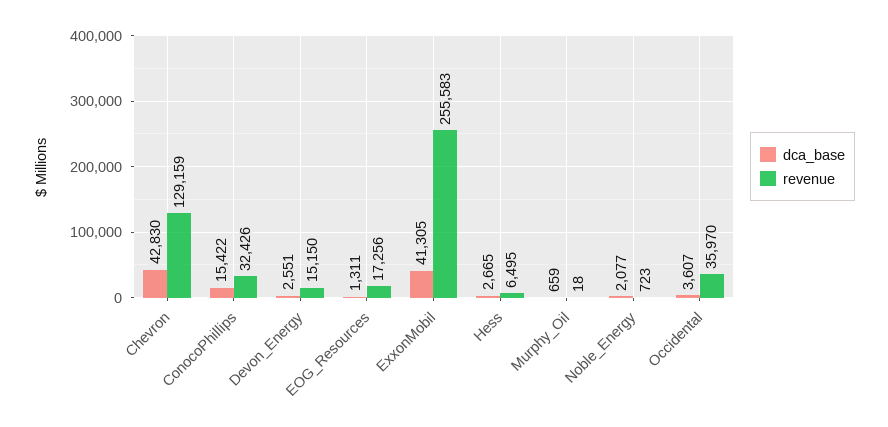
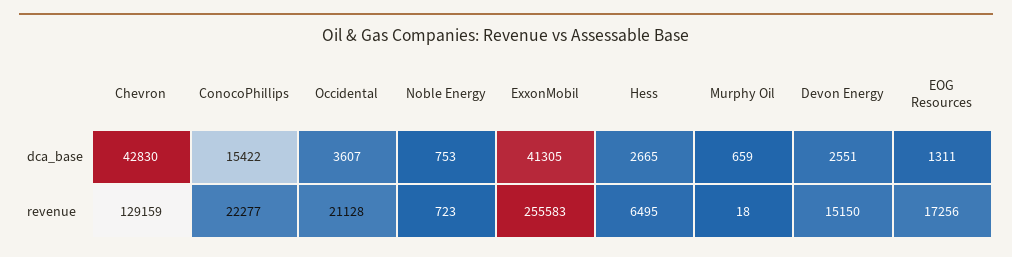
revenue, ConocoPhillips: 32426 -> 22277
dca_base, Noble_Energy: 2077 -> 753
revenue, Occidental: 35970 -> 21128

